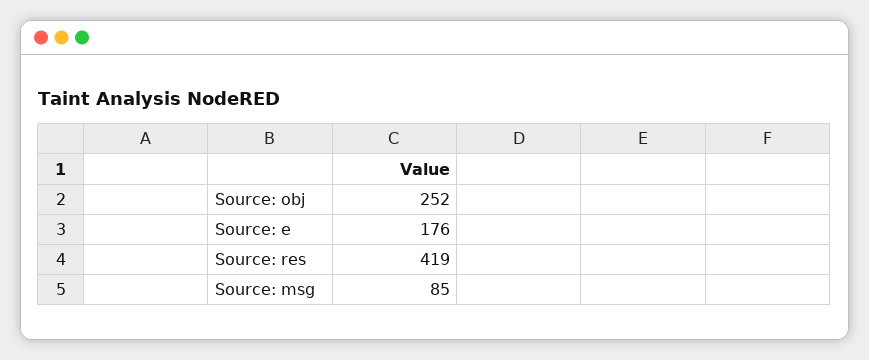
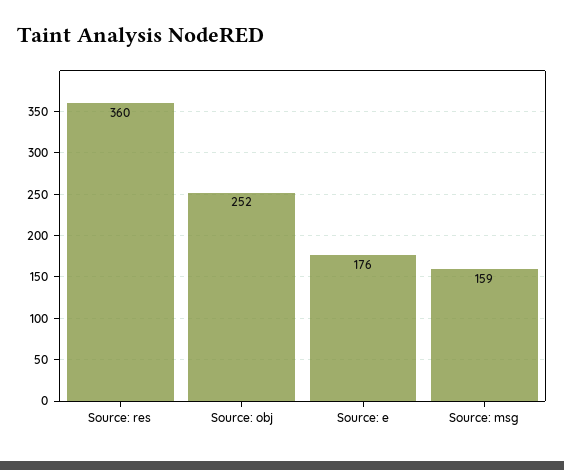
Source: res: 419 -> 360
Source: msg: 85 -> 159

